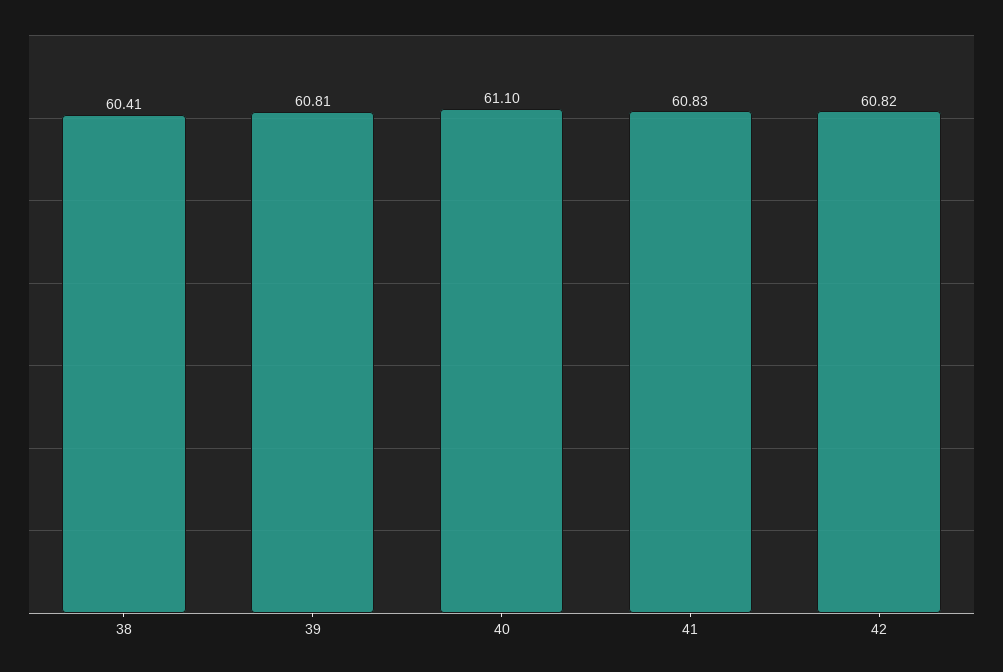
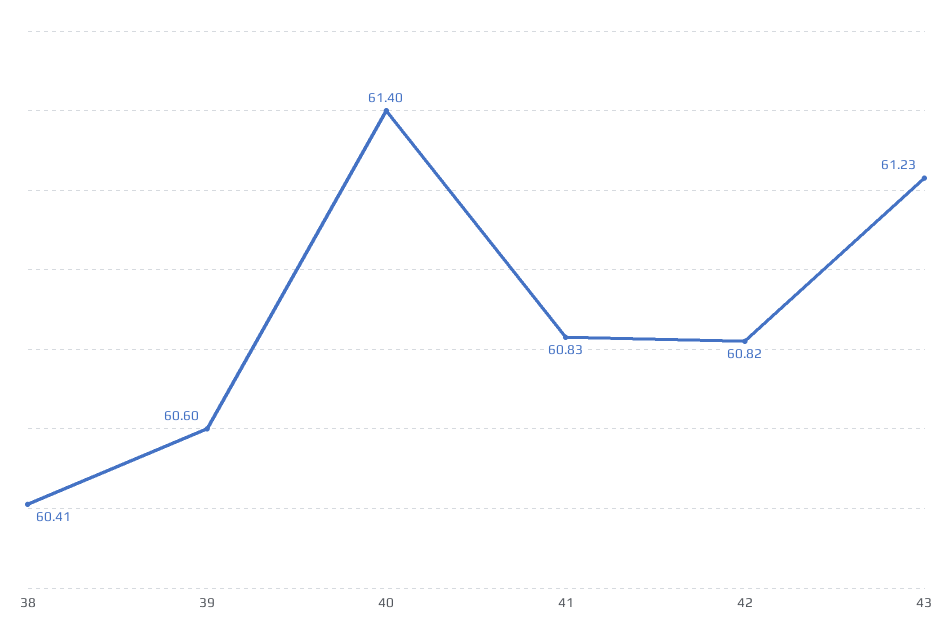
39: 60.81 -> 60.6
40: 61.1 -> 61.4
43: none -> 61.23

